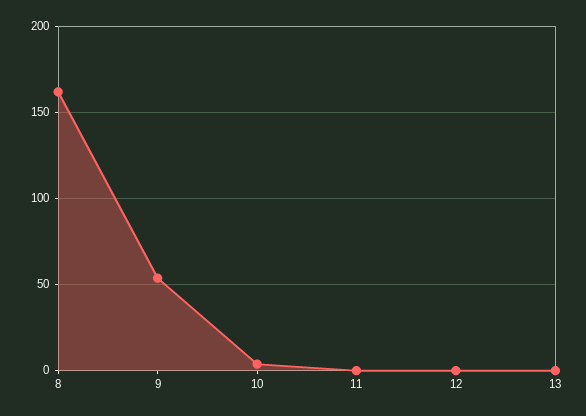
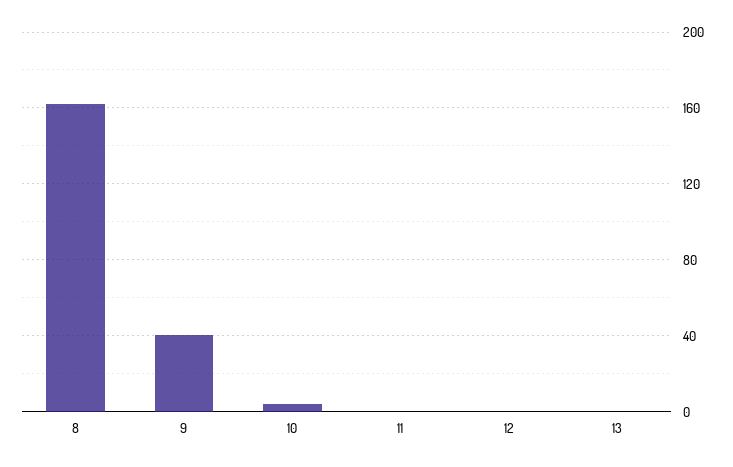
9: 55 -> 40

